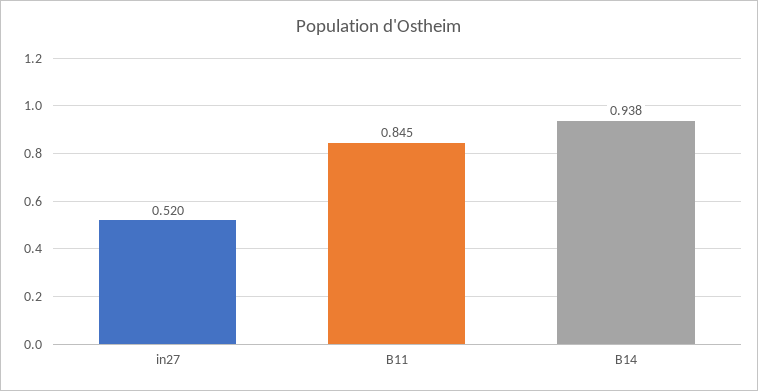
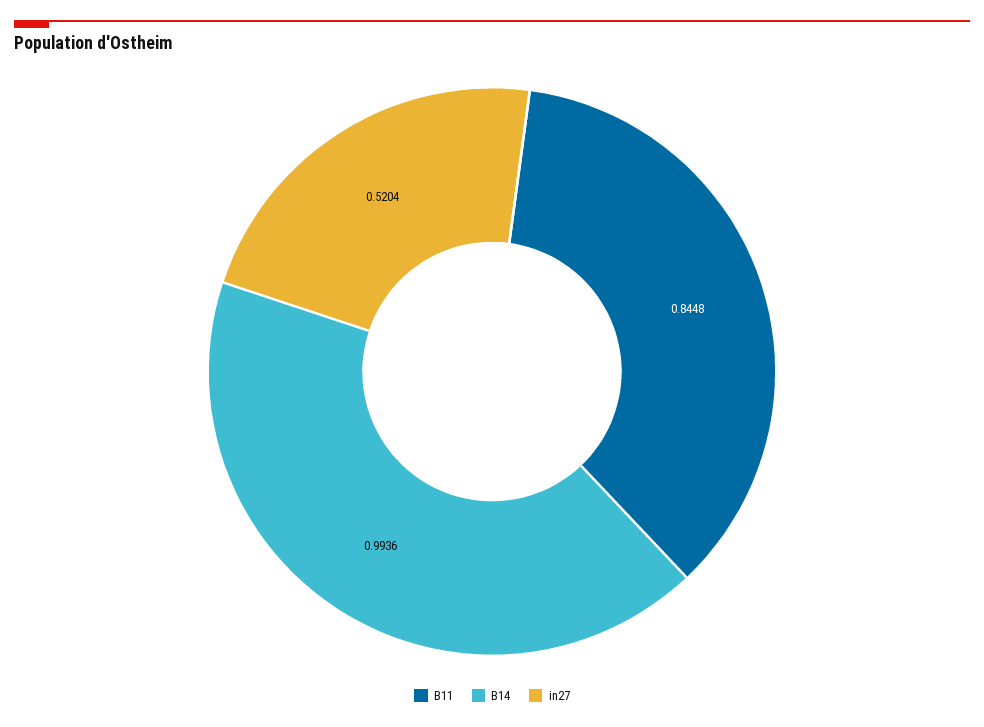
B14: 0.938 -> 0.9936

